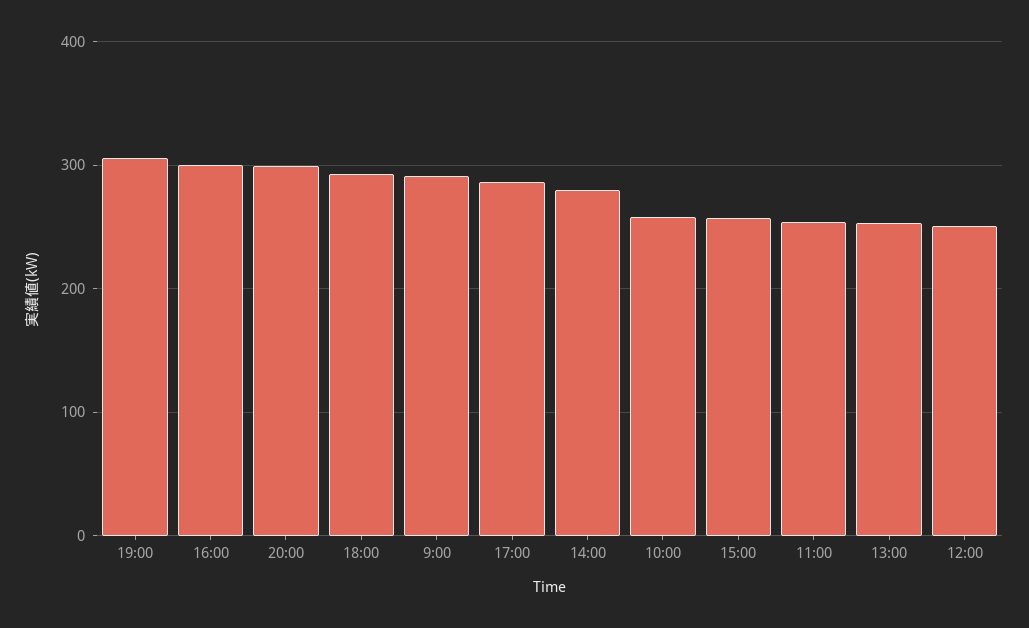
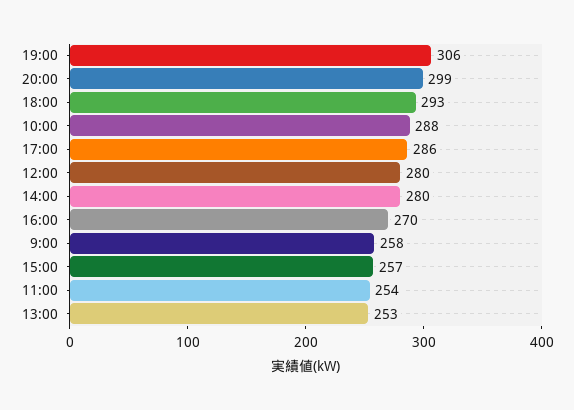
16:00: 300 -> 270
9:00: 290 -> 258
10:00: 260 -> 288
12:00: 250 -> 280

